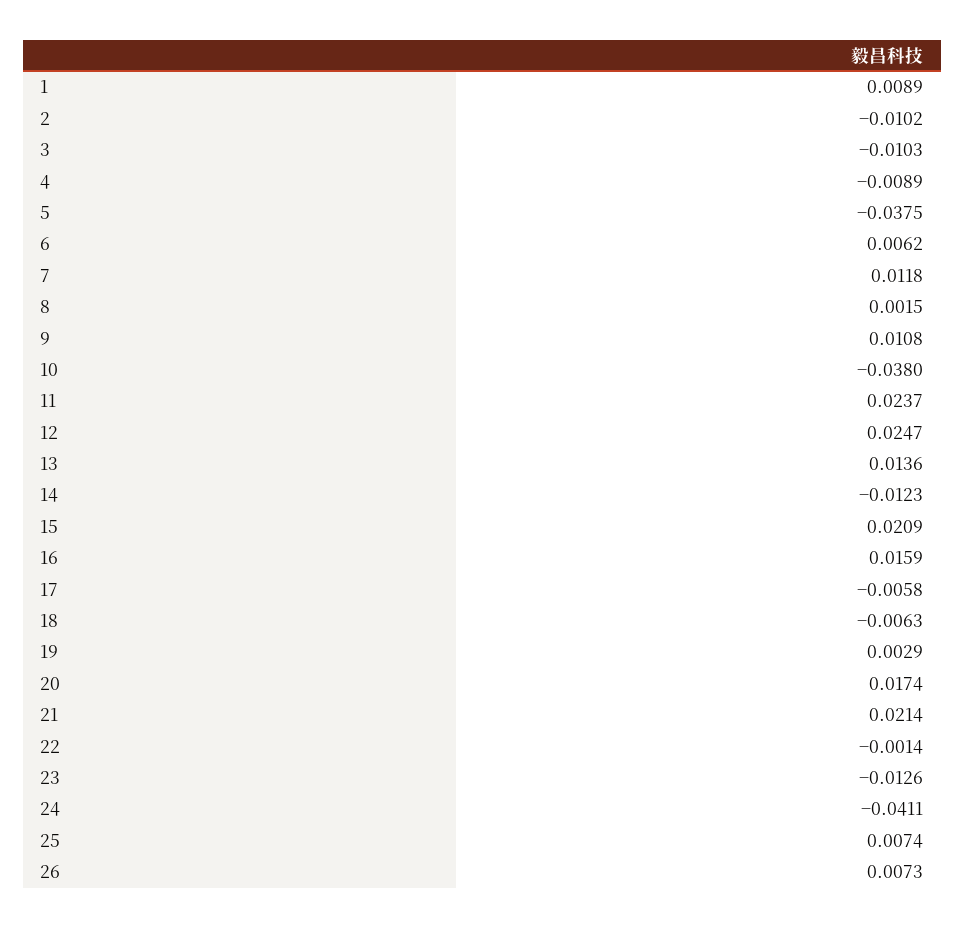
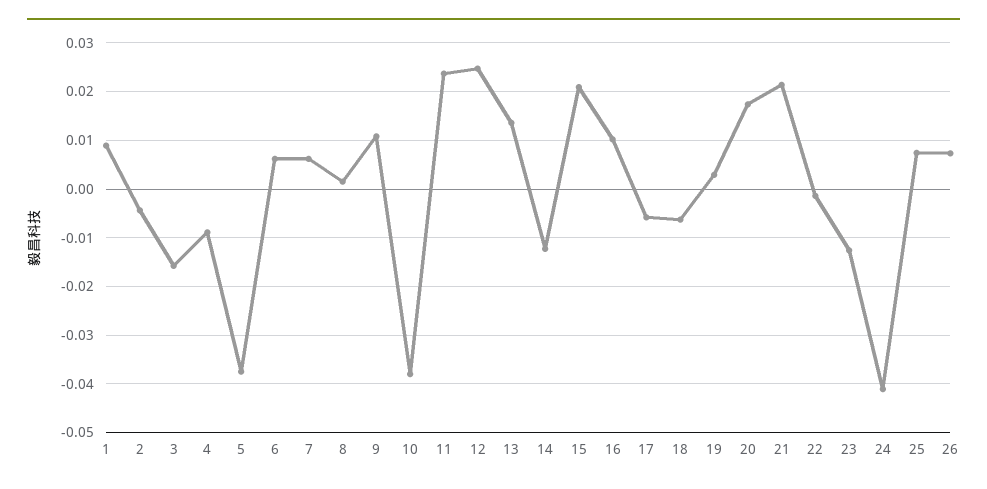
2: -0.0102 -> -0.004
3: -0.0103 -> -0.016
7: 0.0118 -> 0.006
16: 0.0159 -> 0.01

